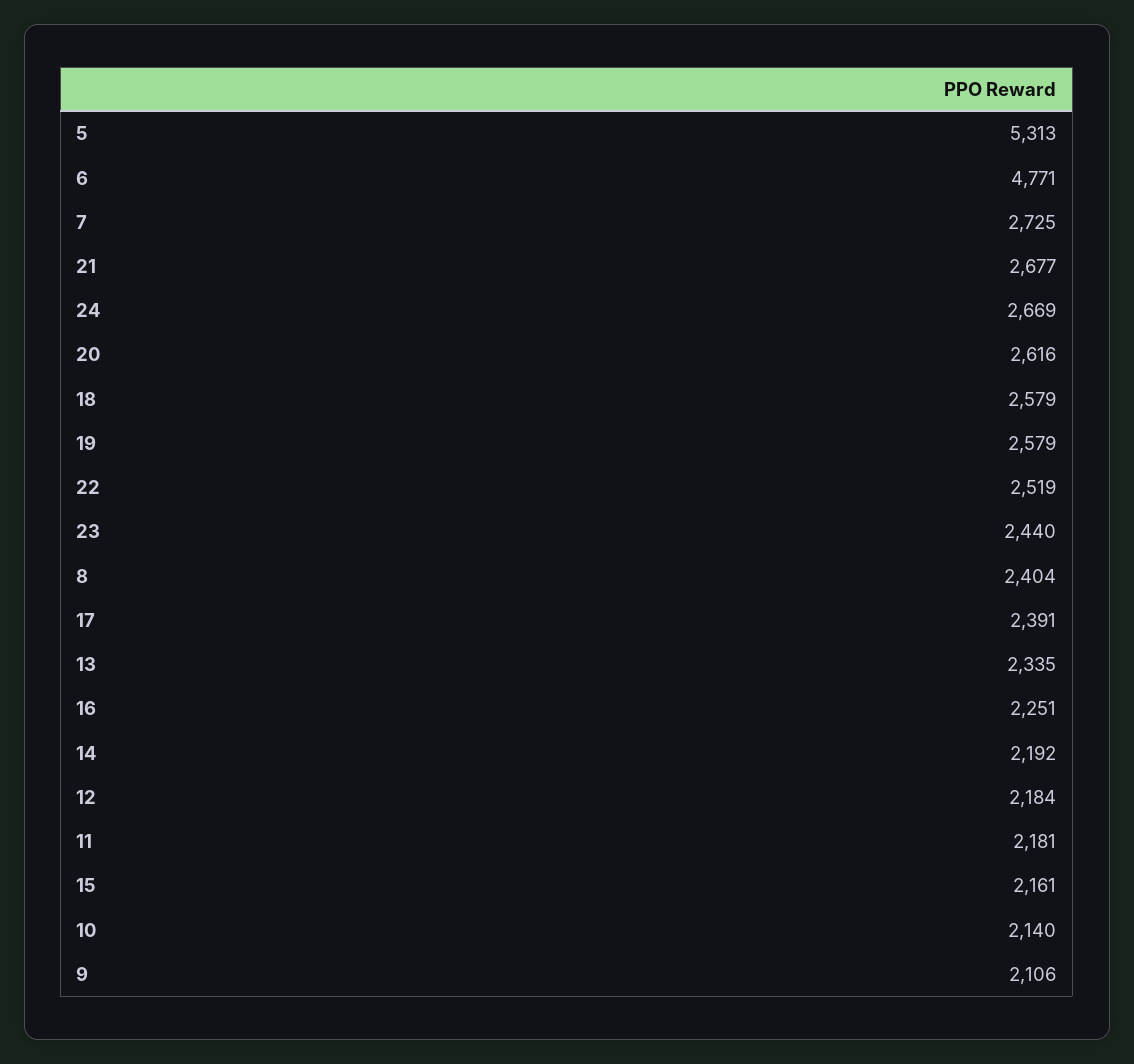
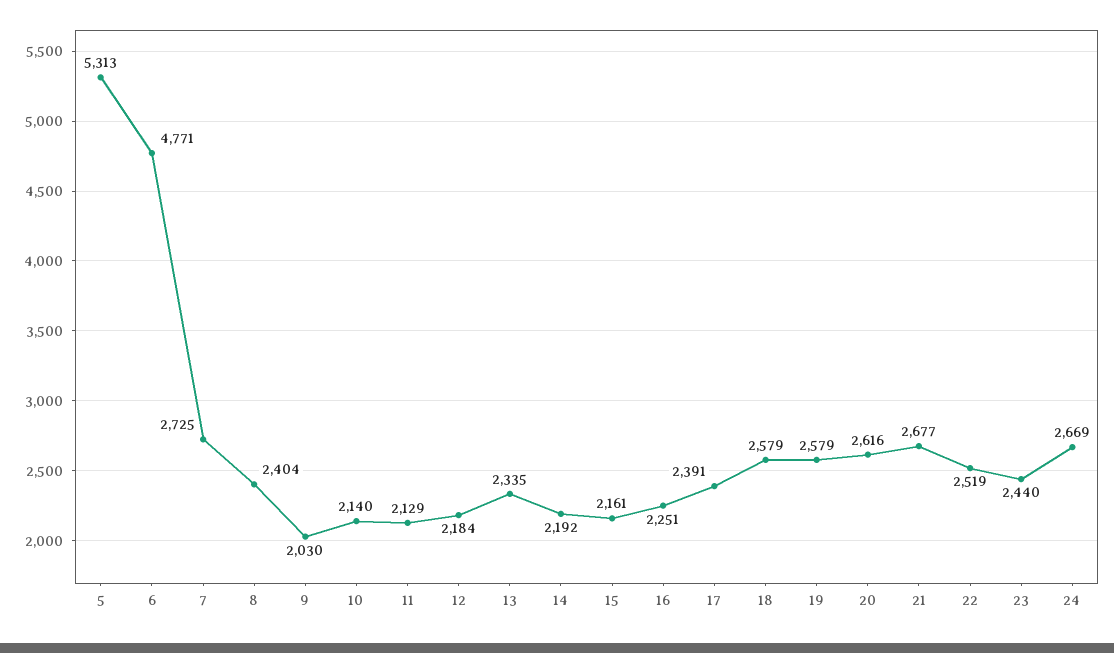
11: 2181 -> 2129
9: 2106 -> 2030

